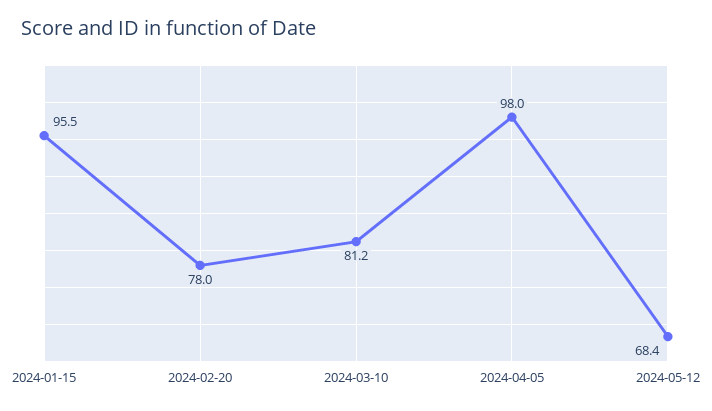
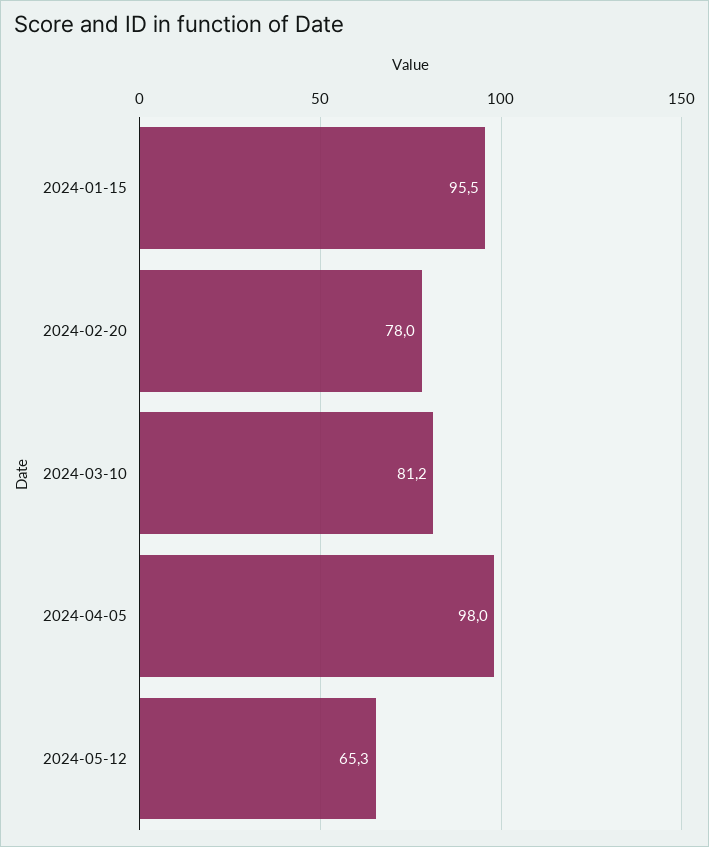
2024-05-12: 68.4 -> 65.3

